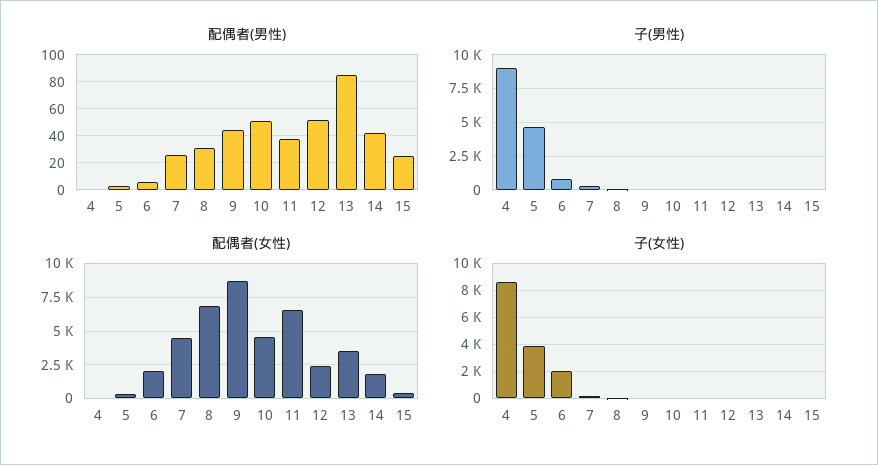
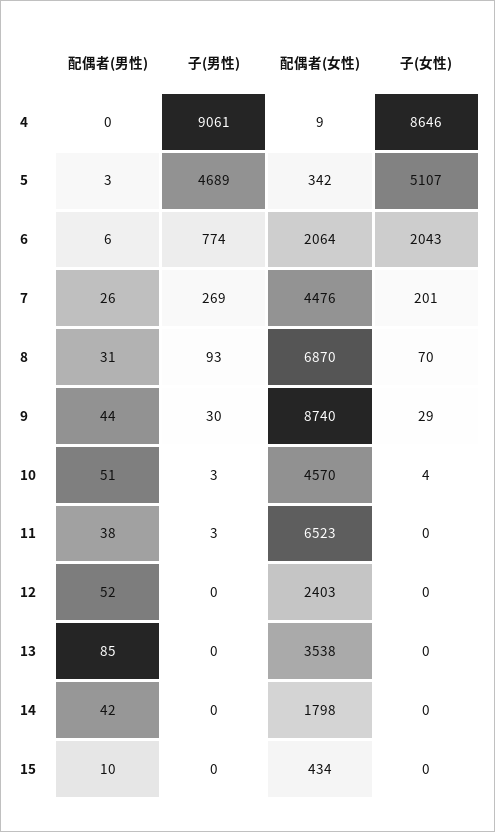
配偶者(男性), 15: 25 -> 10
子(女性), 5: 4000 -> 5107

